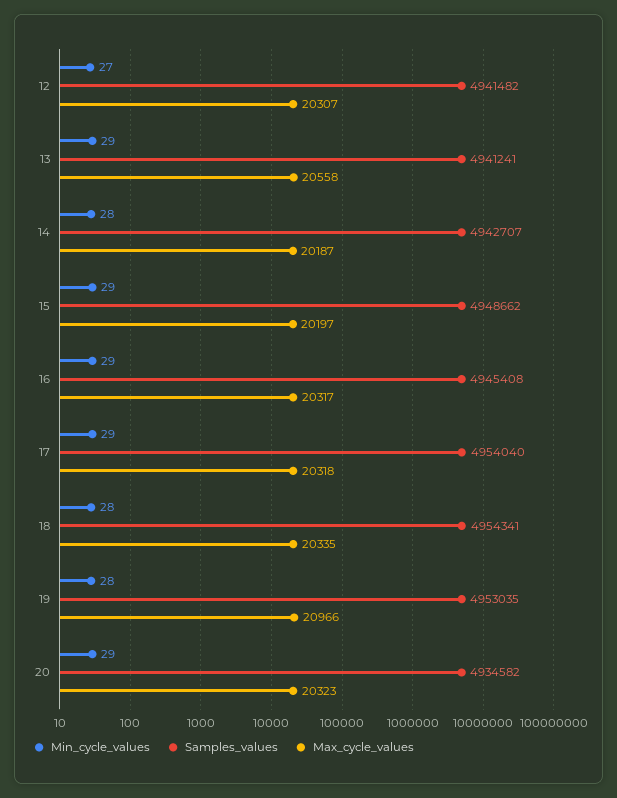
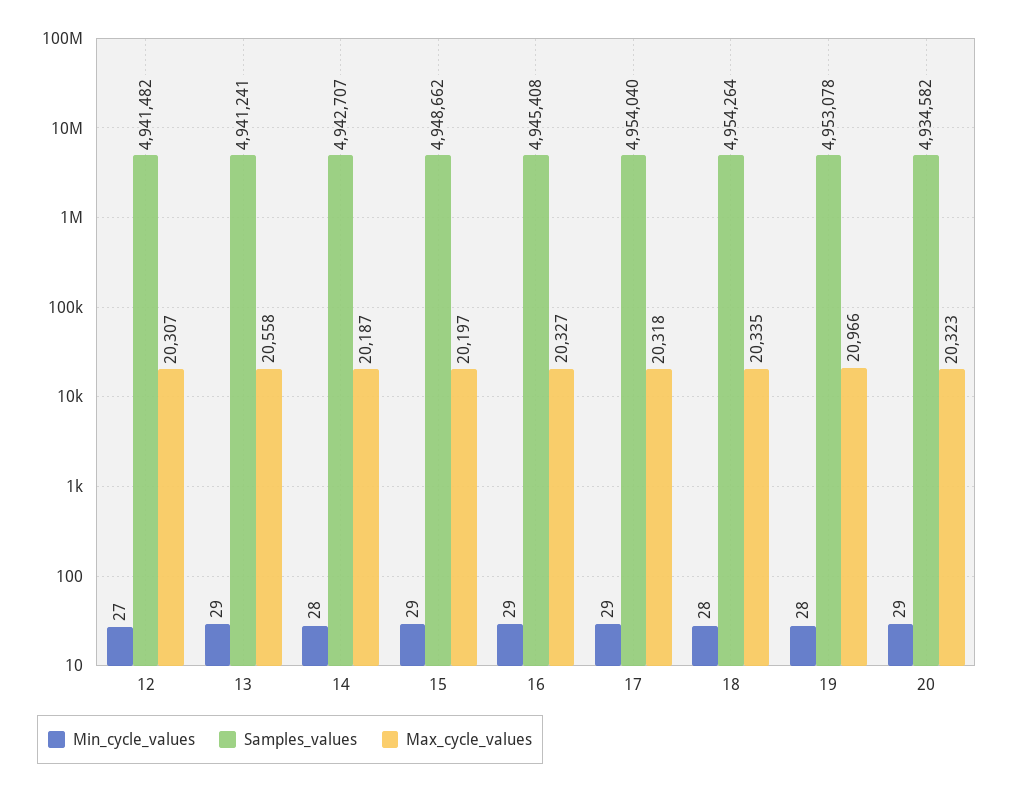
Max_cycle_values, 16: 20317 -> 20327
Samples_values, 18: 4954341 -> 4954264
Samples_values, 19: 4953035 -> 4953078

